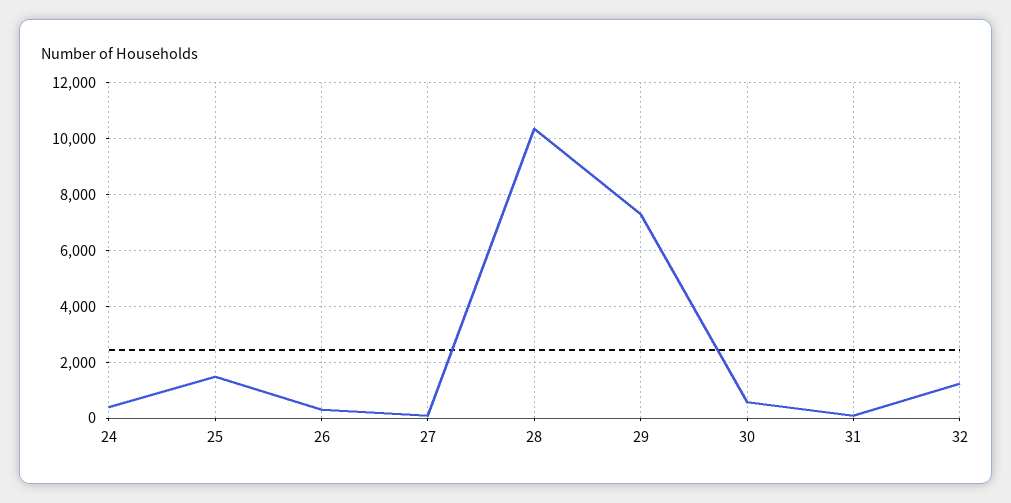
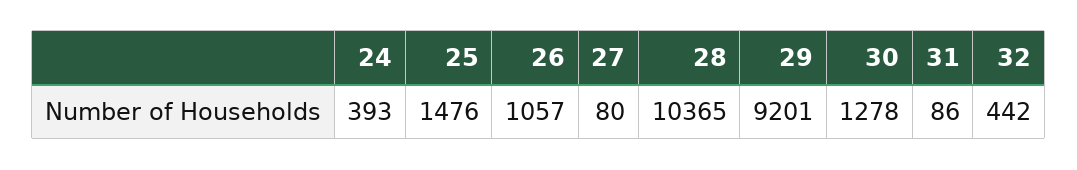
26: 250 -> 1057
29: 7250 -> 9201
30: 500 -> 1278
32: 1250 -> 442

